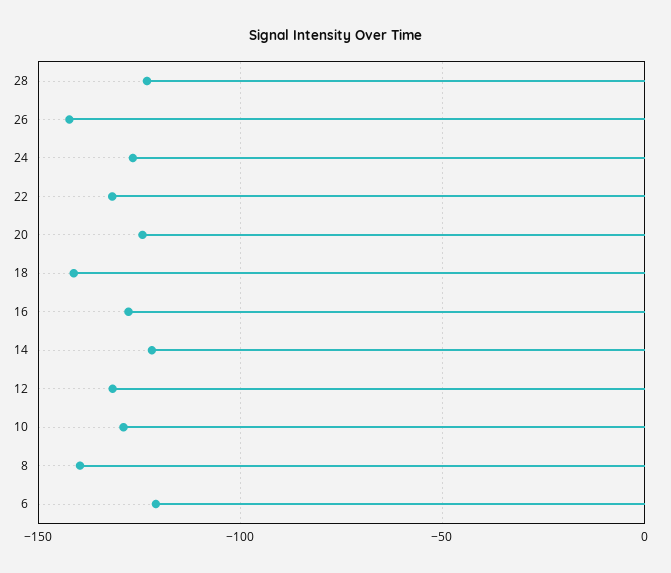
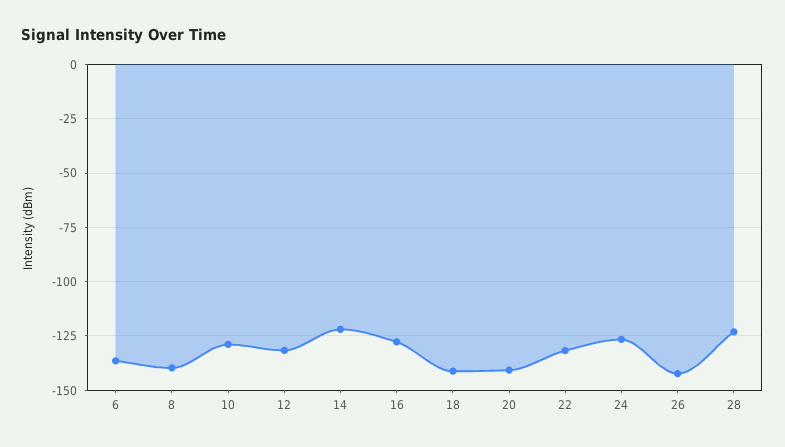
20: -125 -> -140
6: -120 -> -135

